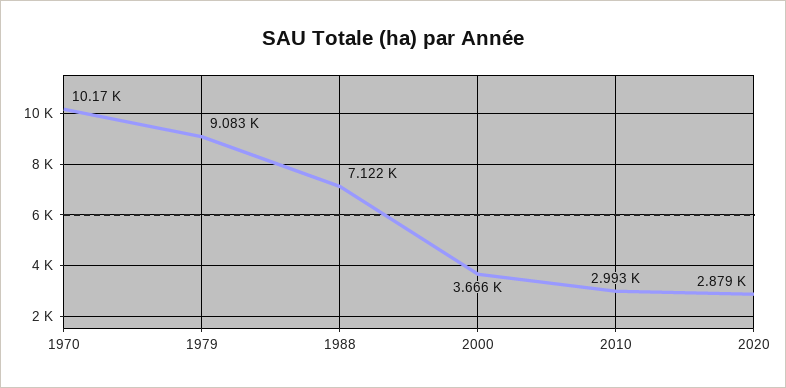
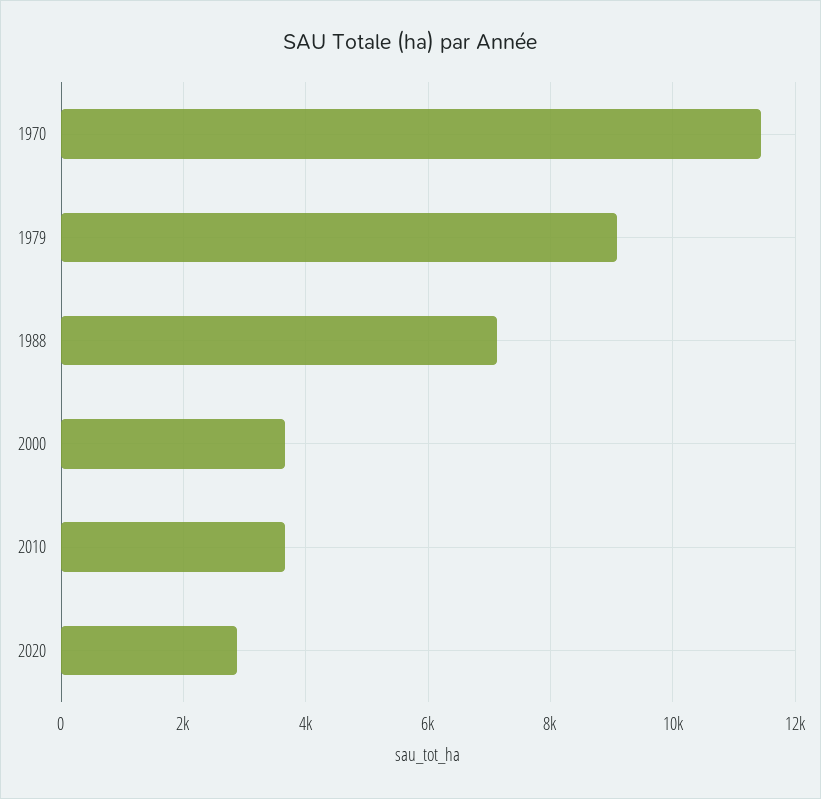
1970: 10170 -> 11400
2010: 2993 -> 3600

